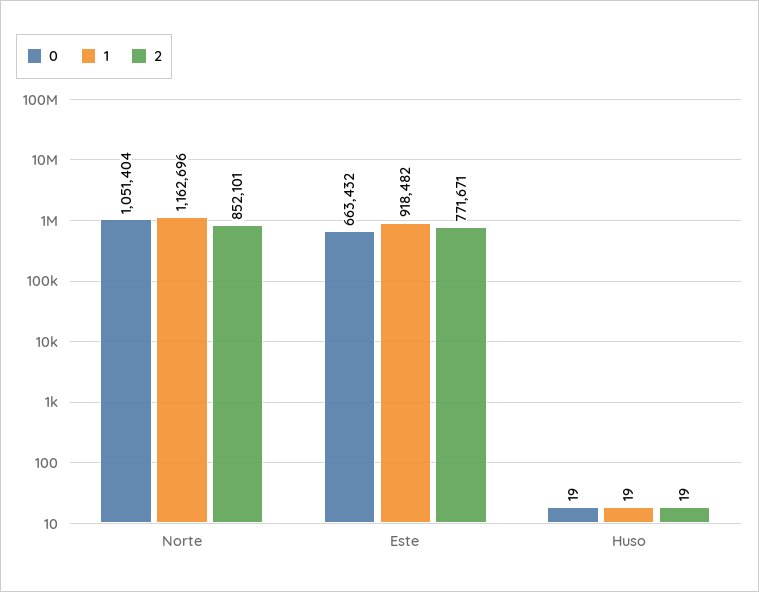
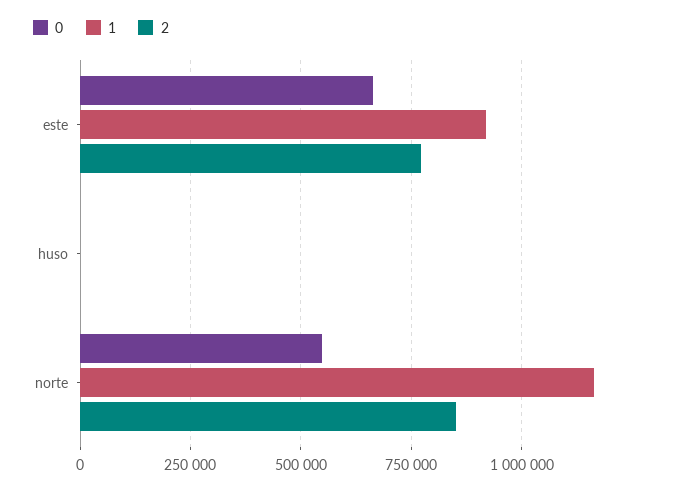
0, Norte: 1051404 -> 550000

